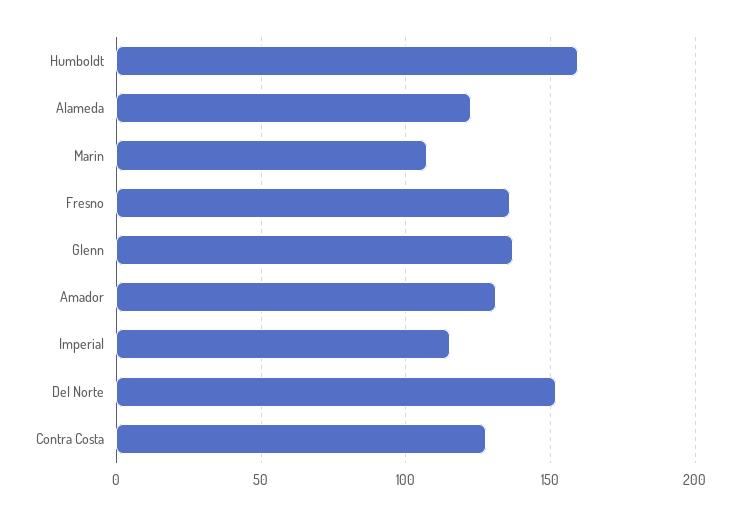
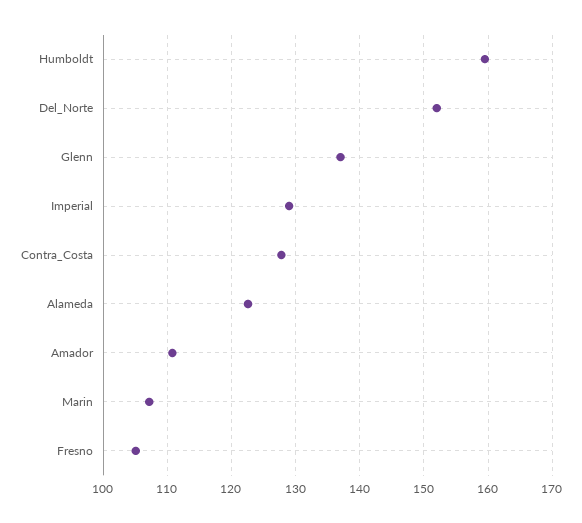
Fresno: 135 -> 105
Amador: 130 -> 111
Imperial: 115 -> 129

